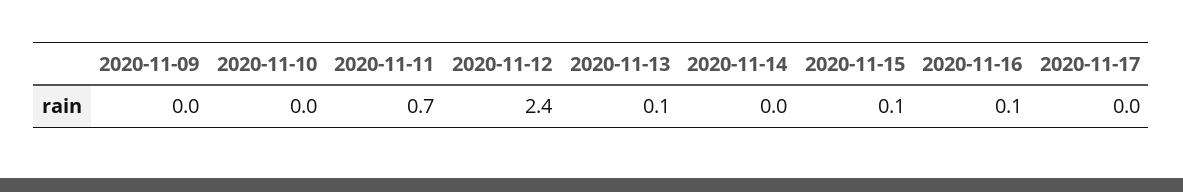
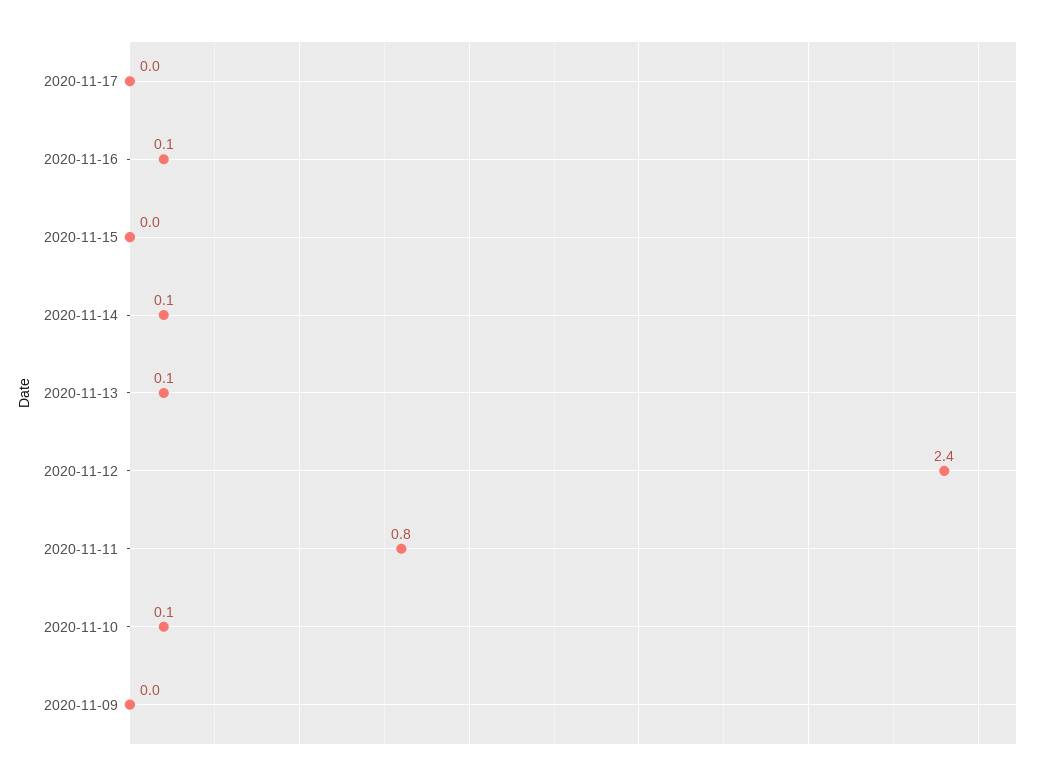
2020-11-10: 0 -> 0.1
2020-11-11: 0.7 -> 0.8
2020-11-14: 0 -> 0.1
2020-11-15: 0.1 -> 0

